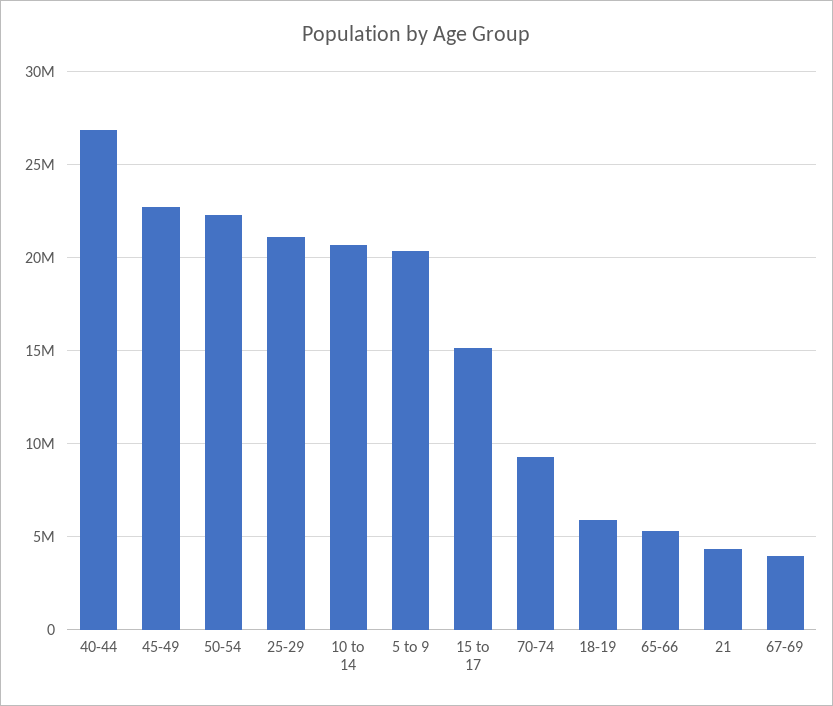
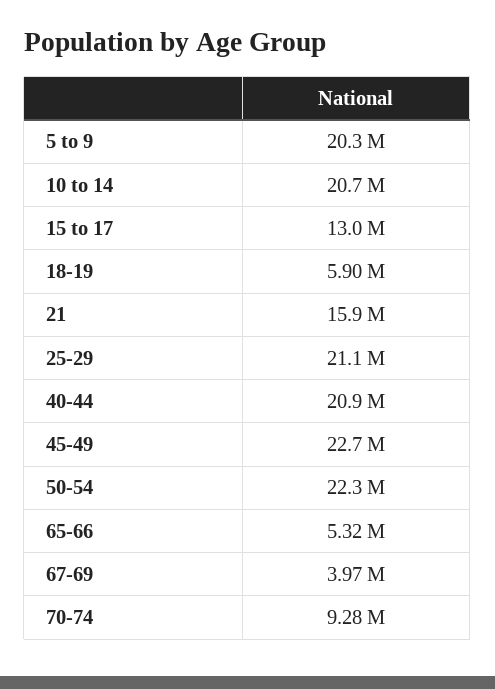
40-44: 27000000 -> 20900000
15 to 17: 15000000 -> 13000000
21: 4500000 -> 15900000

